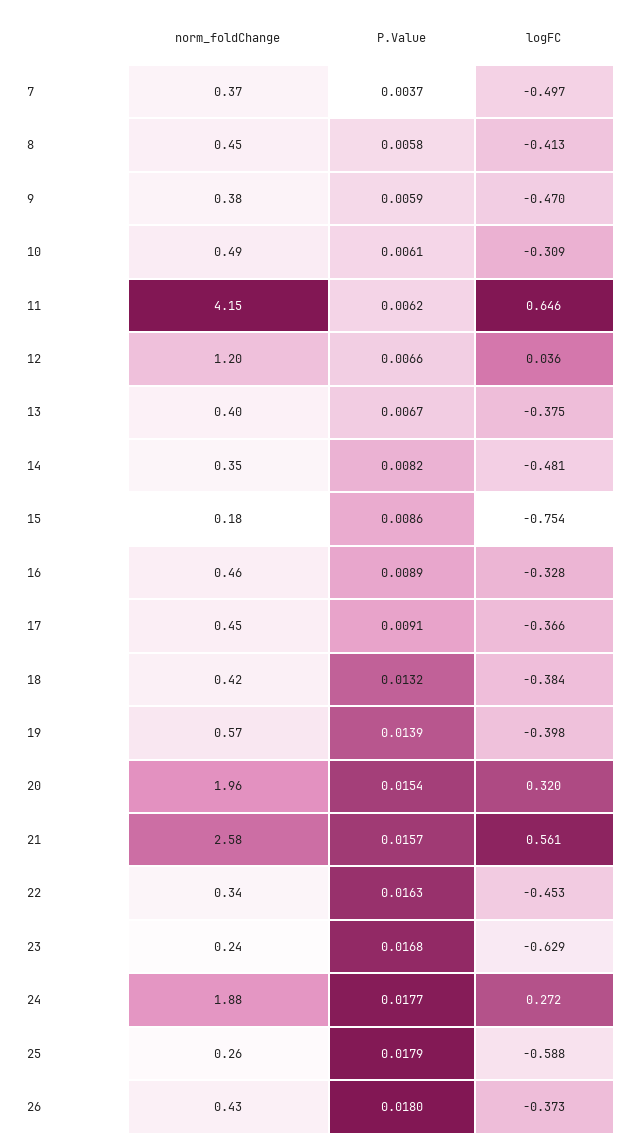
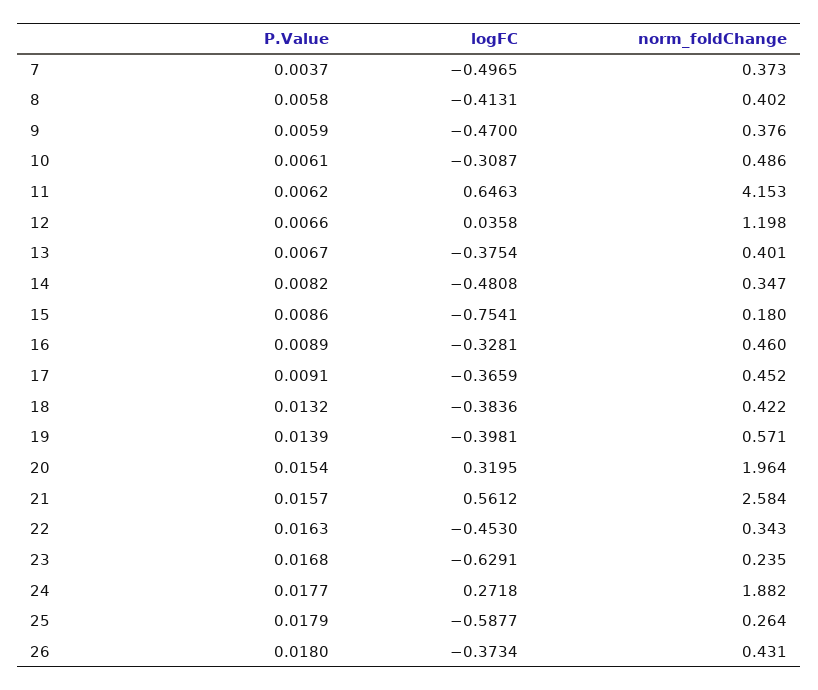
norm_foldChange, 8: 0.45 -> 0.402

